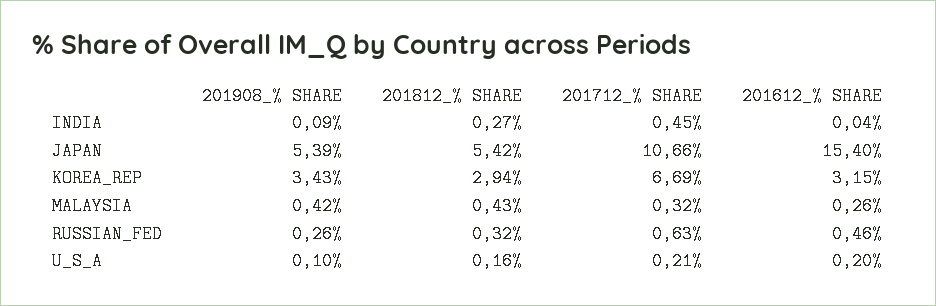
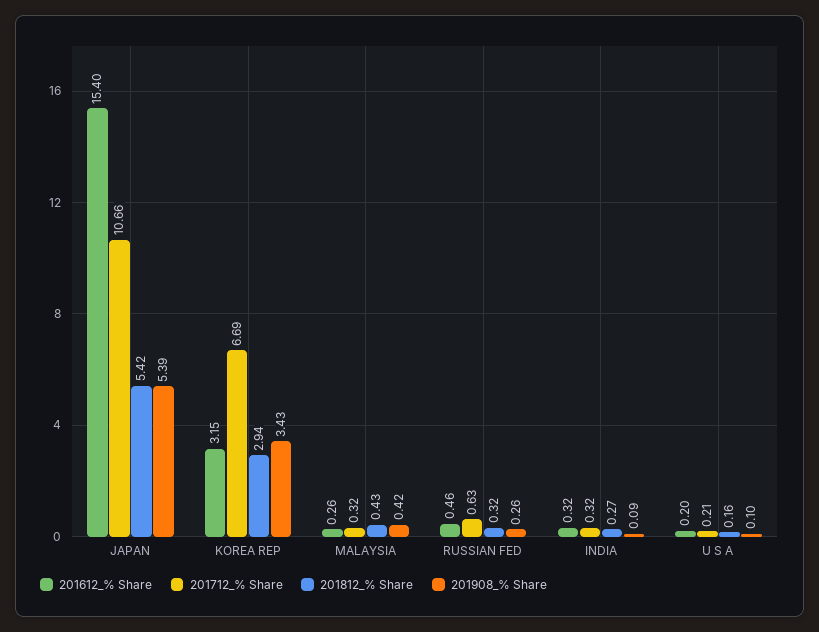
201712_% SHARE, INDIA: 0.45 -> 0.32
201612_% SHARE, INDIA: 0.04 -> 0.32

